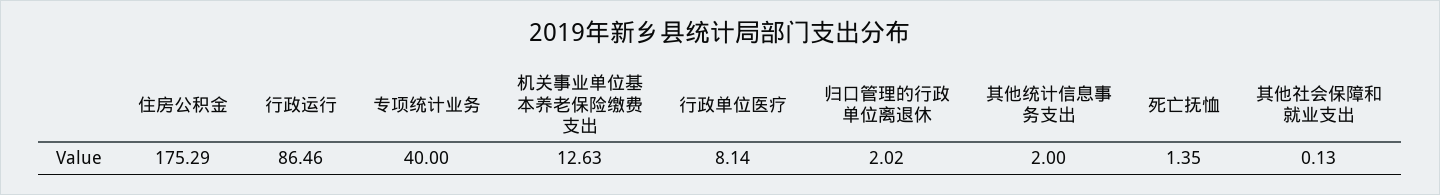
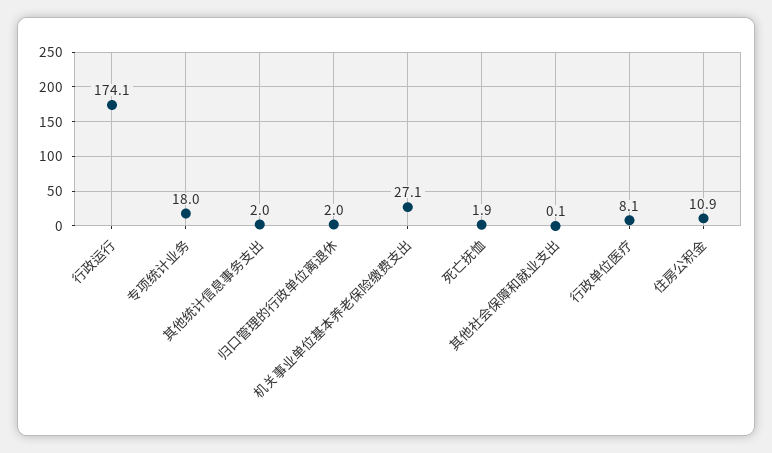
住房公积金: 175.29 -> 10.9
行政运行: 86.46 -> 174.1
专项统计业务: 40 -> 18
机关事业单位基本养老保险缴费支出: 12.63 -> 27.1
死亡抚恤: 1.35 -> 1.9

